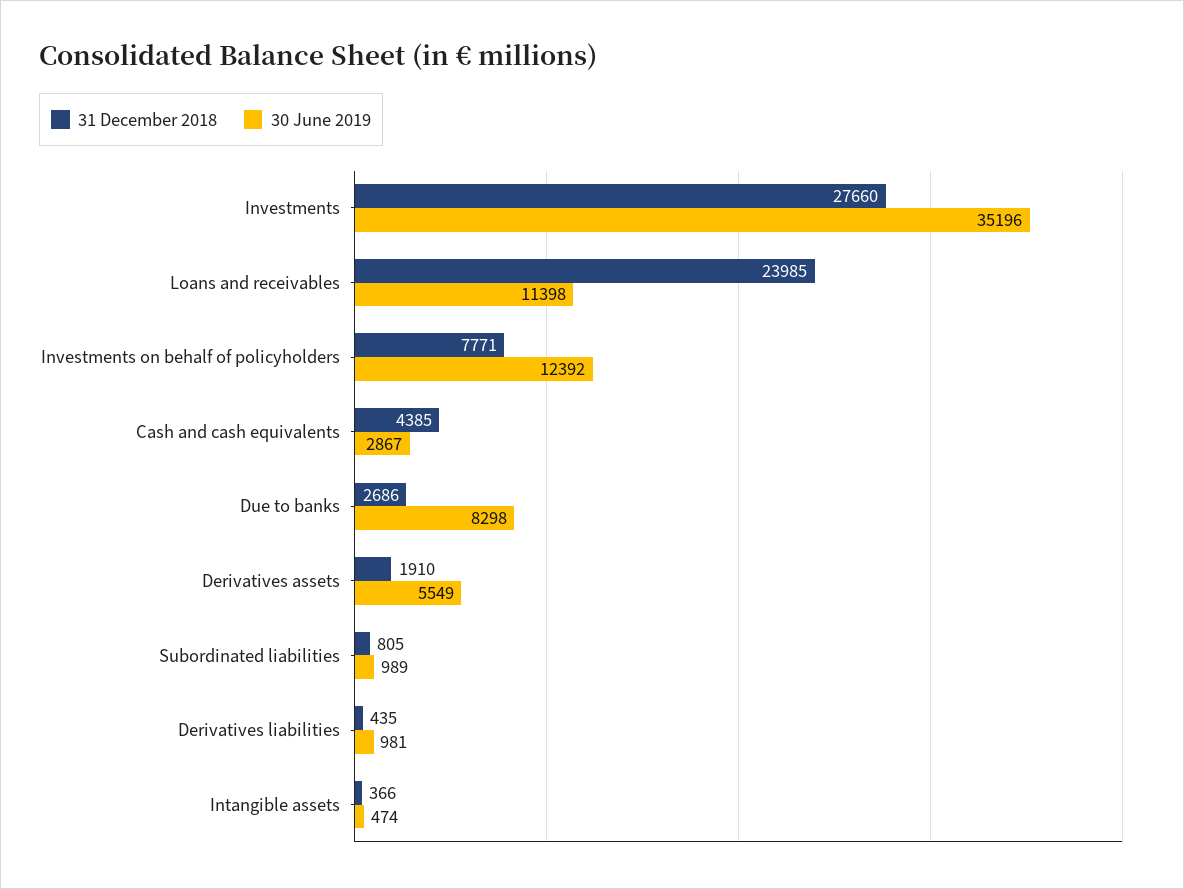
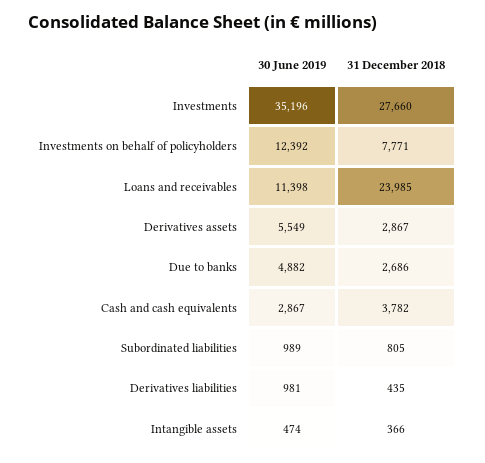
31 December 2018, Cash and cash equivalents: 4385 -> 3782
30 June 2019, Due to banks: 8298 -> 4882
31 December 2018, Derivatives assets: 1910 -> 2867

